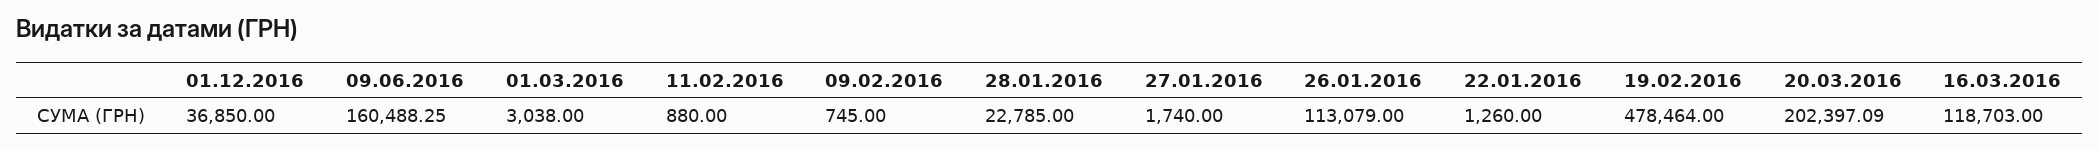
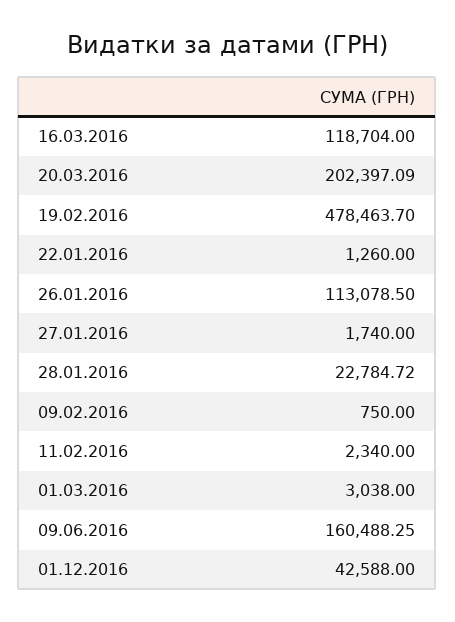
01.12.2016: 36850 -> 42588
11.02.2016: 880 -> 2340
09.02.2016: 745 -> 750
28.01.2016: 22785 -> 22784.72
26.01.2016: 113079 -> 113078.5
19.02.2016: 478464 -> 478463.7
16.03.2016: 118703 -> 118704

